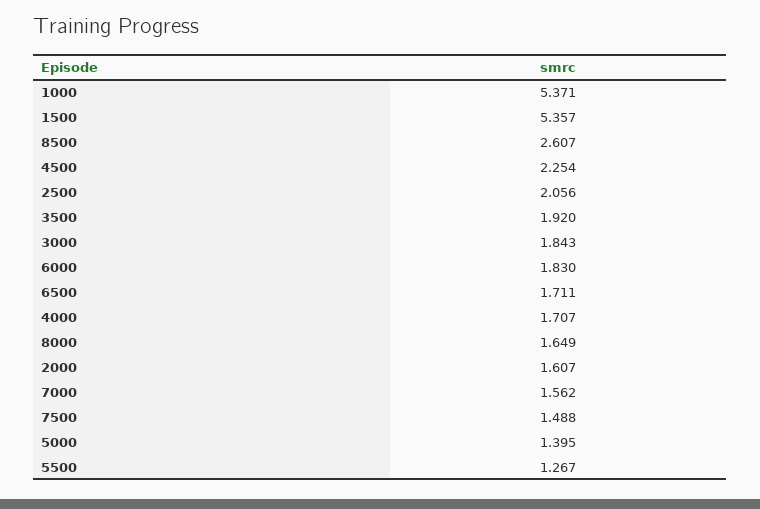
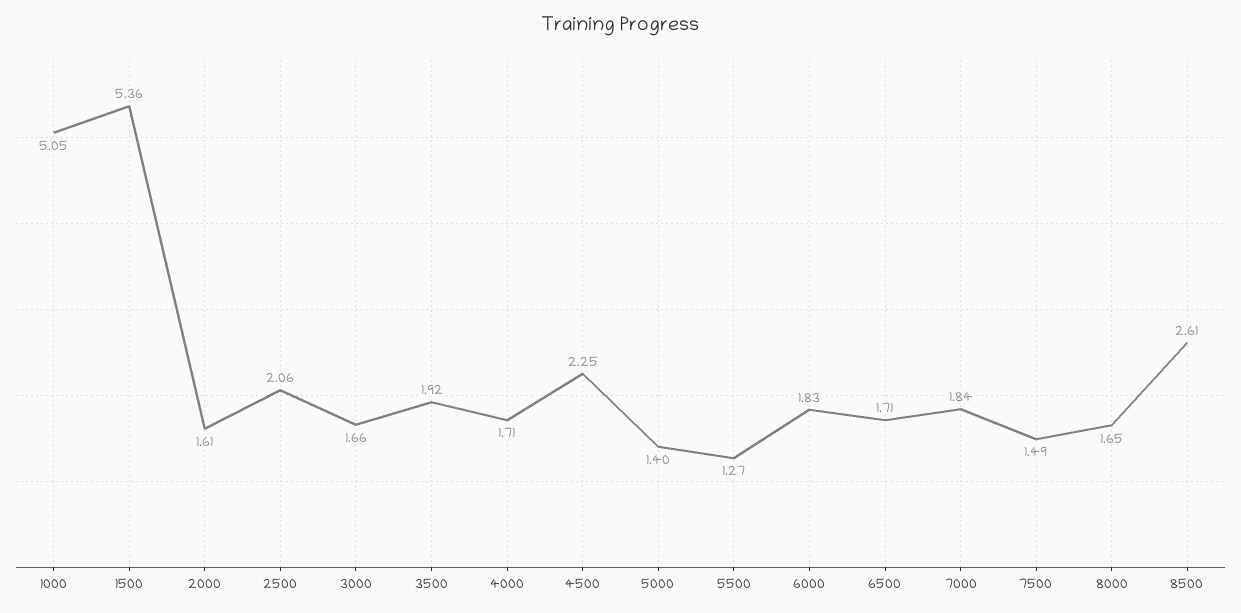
1000: 5.371 -> 5.05
3000: 1.843 -> 1.66
7000: 1.562 -> 1.84

